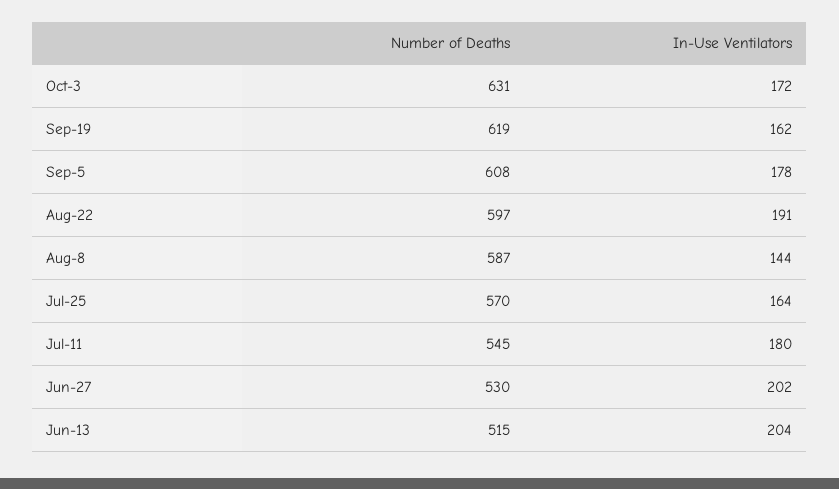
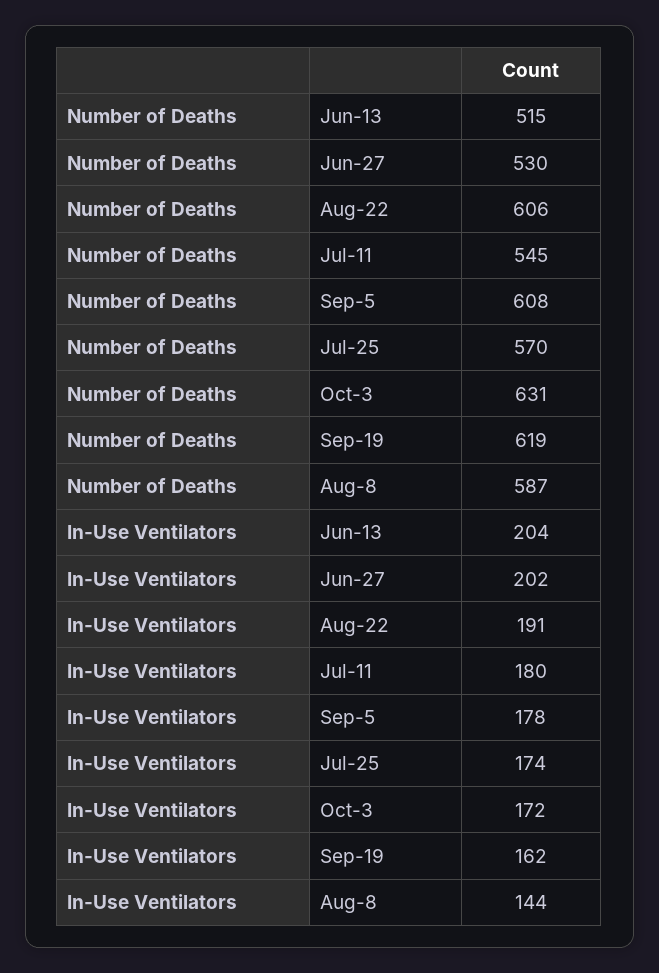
Number of Deaths, Aug-22: 597 -> 606
In-Use Ventilators, Jul-25: 164 -> 174

